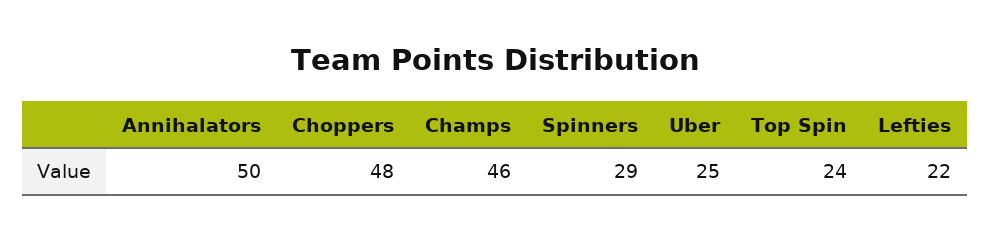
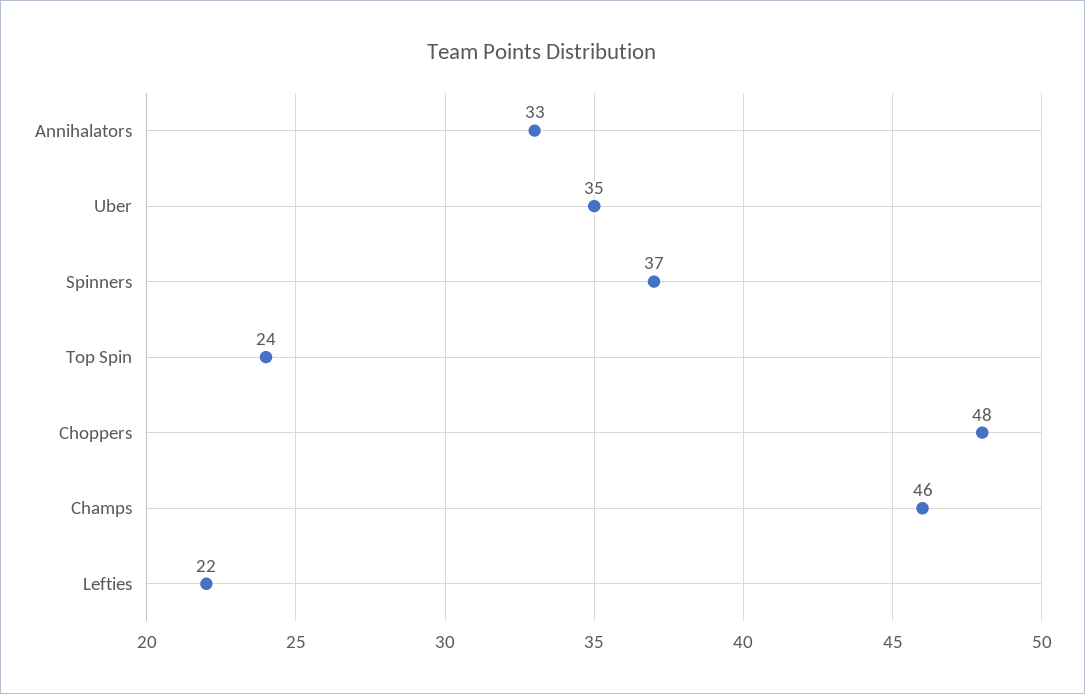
Annihalators: 50 -> 33
Spinners: 29 -> 37
Uber: 25 -> 35

